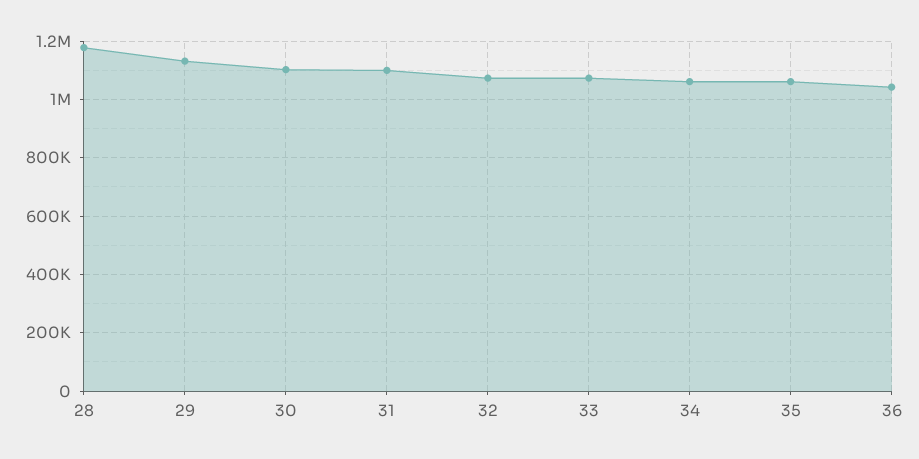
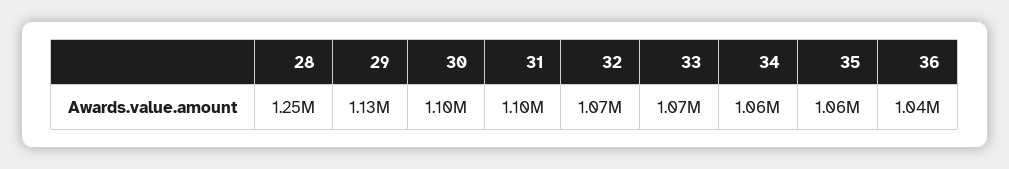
28: 1175000 -> 1250000

